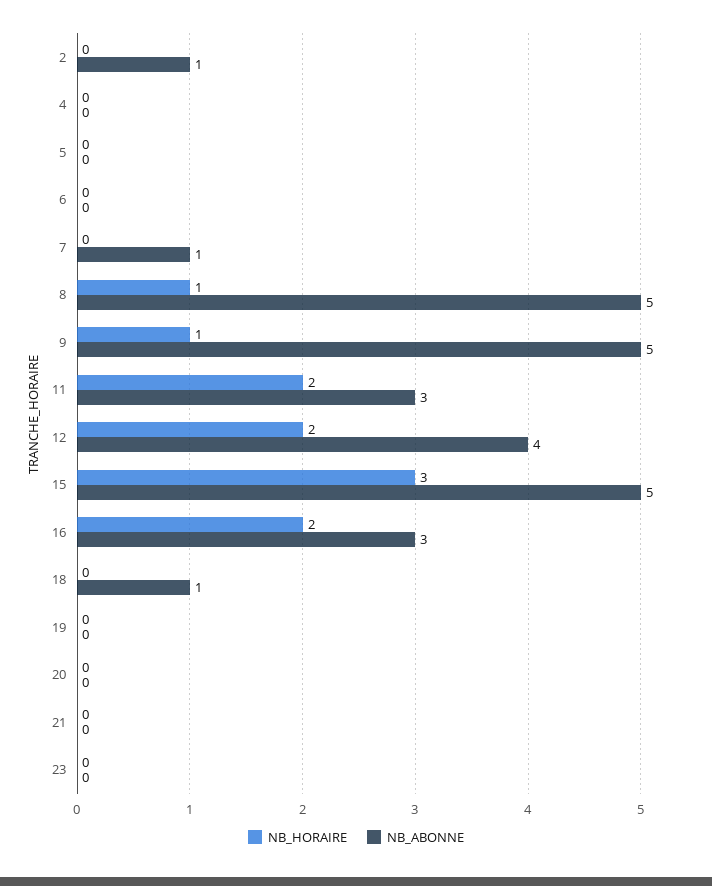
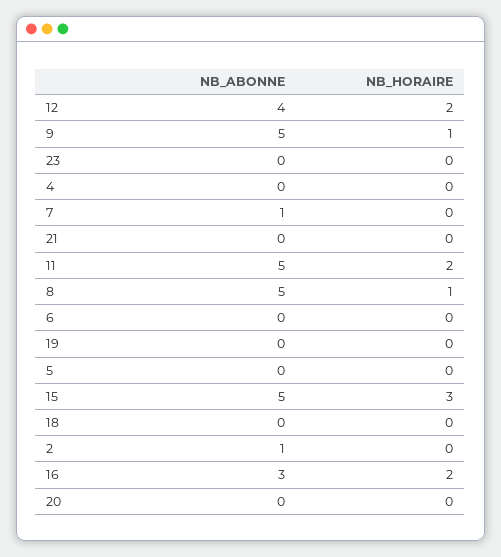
NB_ABONNE, 11: 3 -> 5
NB_ABONNE, 18: 1 -> 0

